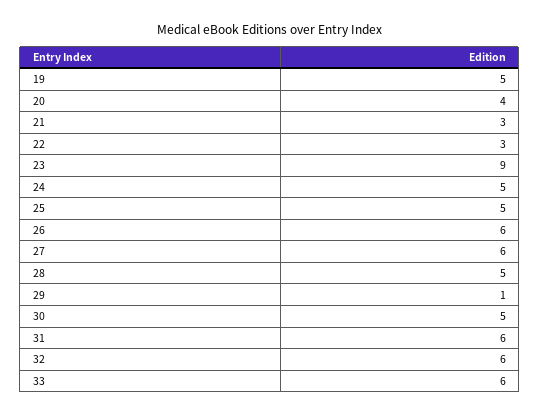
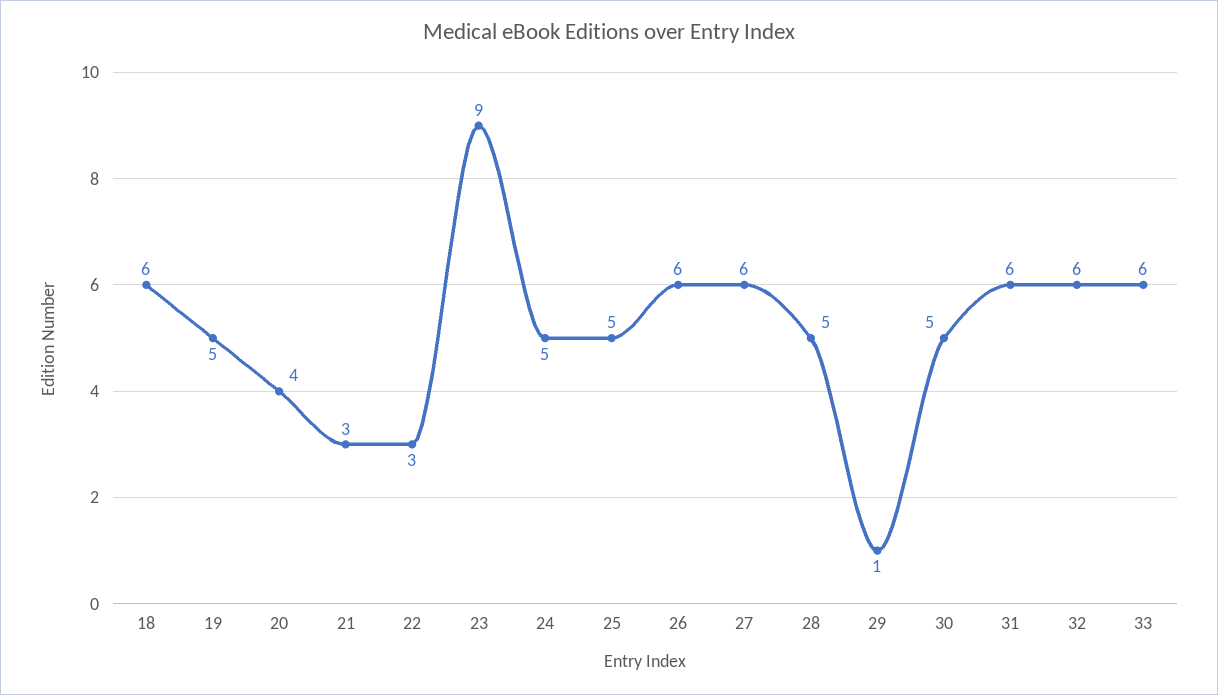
18: none -> 6

